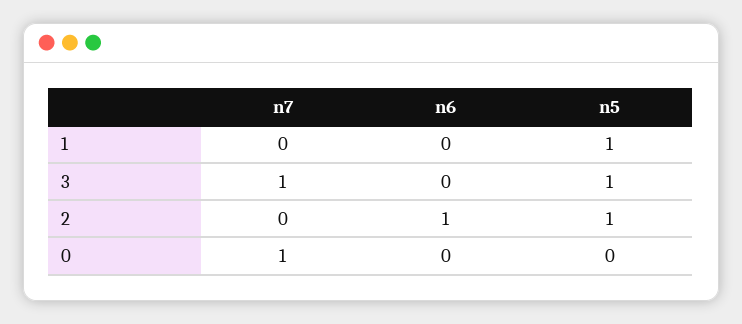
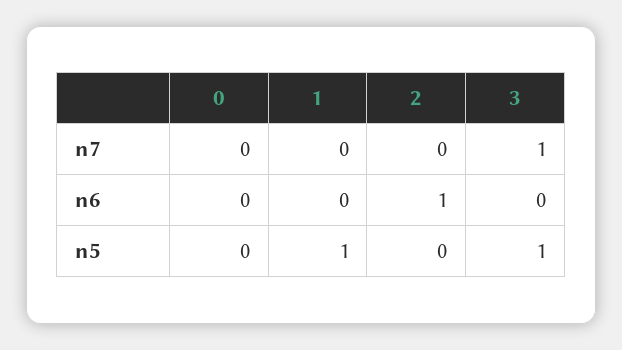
n5, 2: 1 -> 0
n7, 0: 1 -> 0

